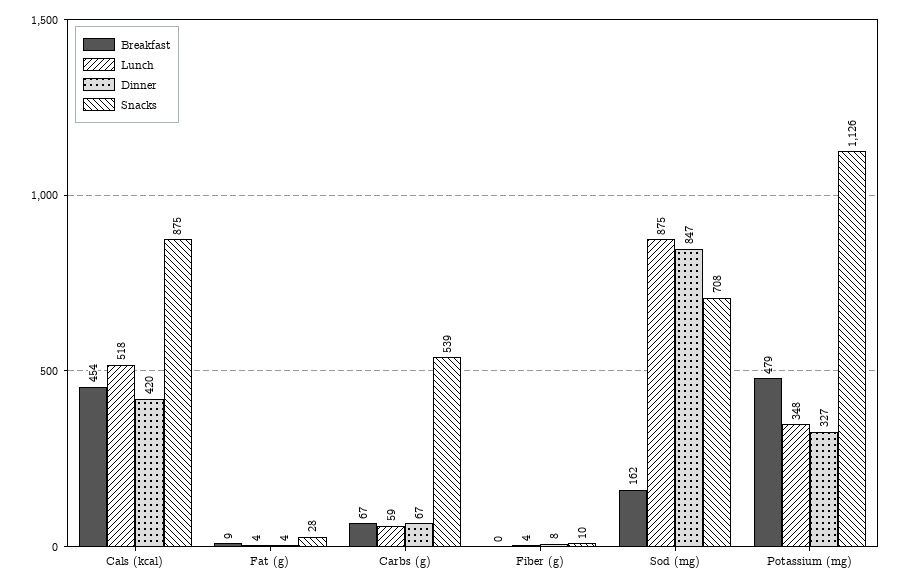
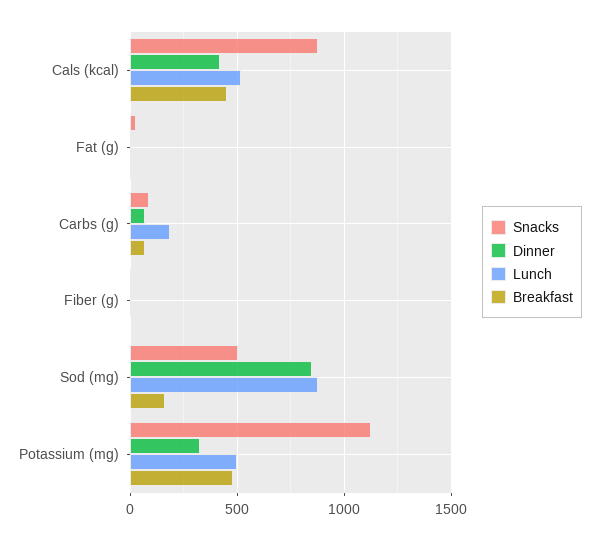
Lunch, Carbs (g): 59 -> 200
Snacks, Carbs (g): 539 -> 100
Snacks, Sod (mg): 708 -> 500
Lunch, Potassium (mg): 348 -> 500

